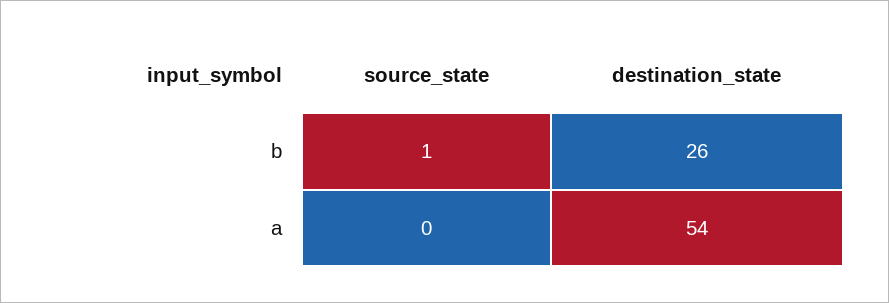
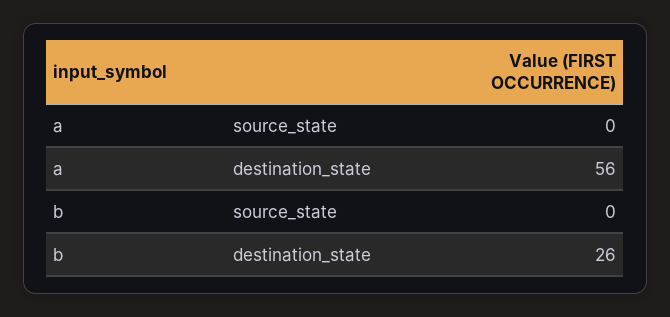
source_state, b: 1 -> 0
destination_state, a: 54 -> 56

